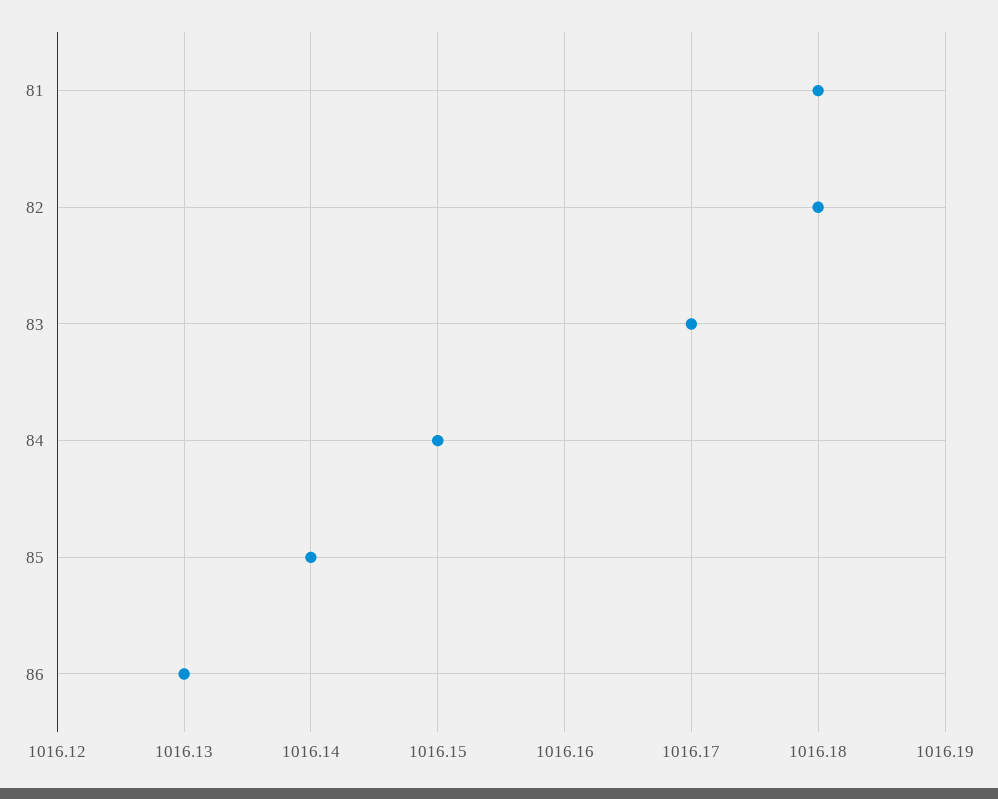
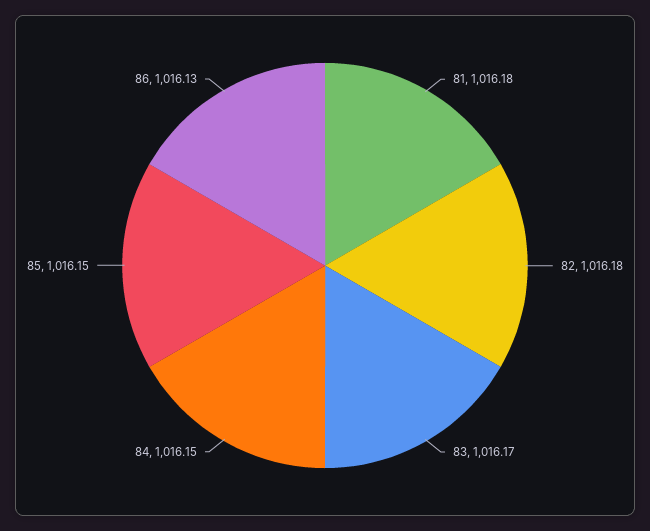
85: 1016.14 -> 1016.15

